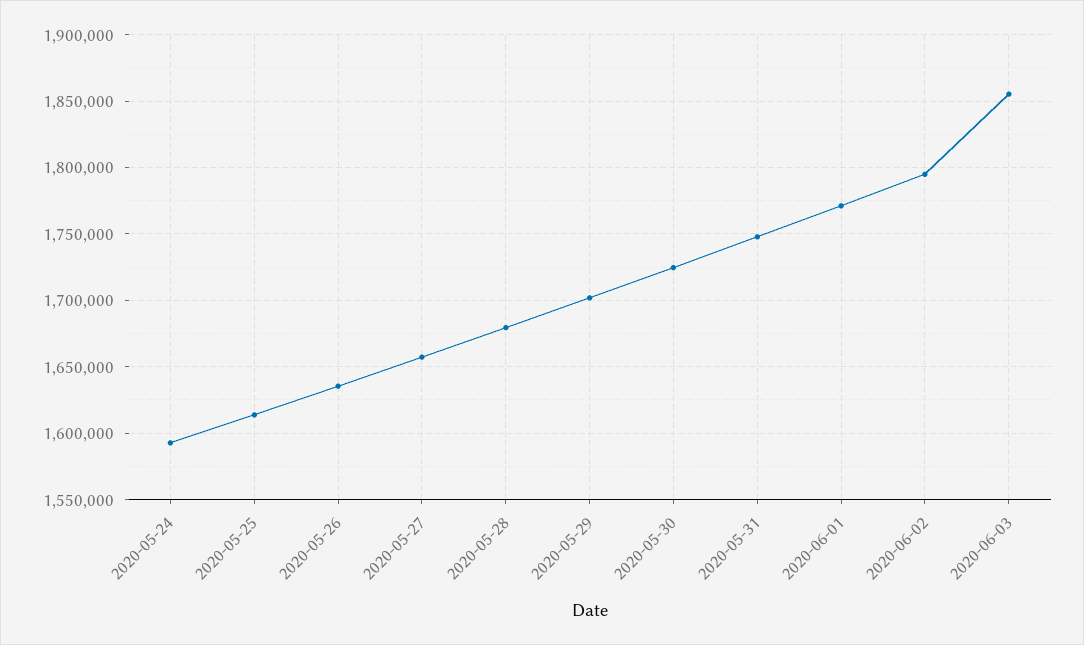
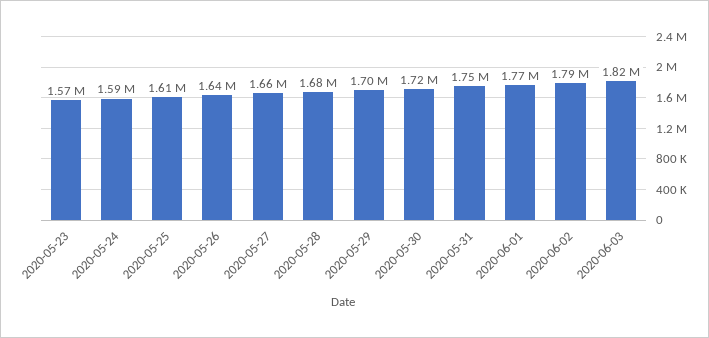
2020-06-03: 1855000 -> 1820000
2020-05-23: none -> 1570000

